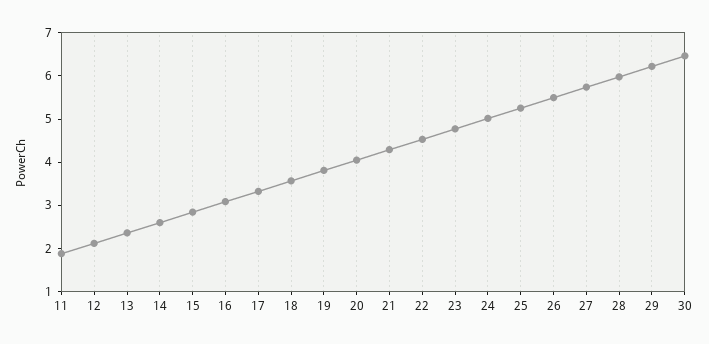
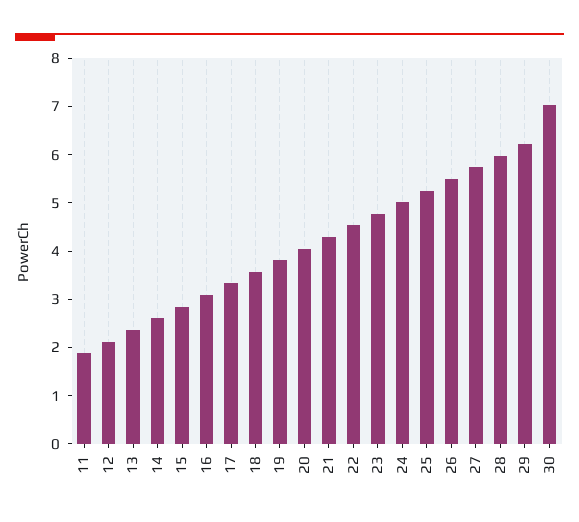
30: 6.4 -> 7

